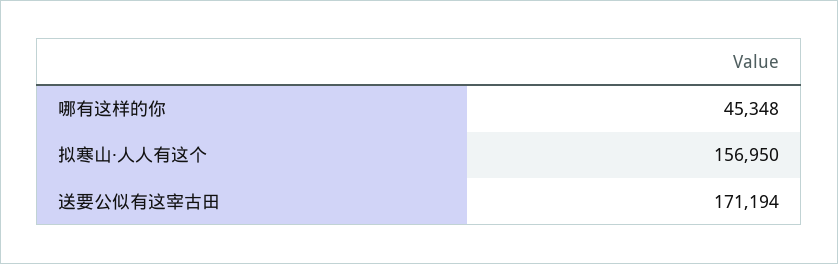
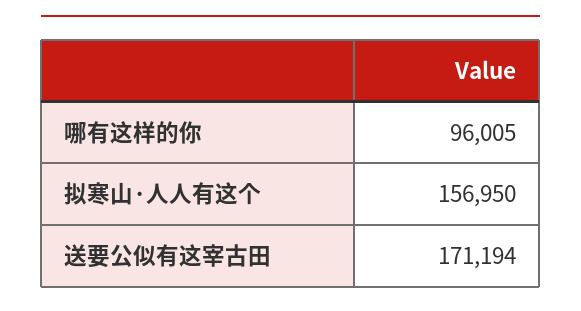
哪有这样的你: 45348 -> 96005

